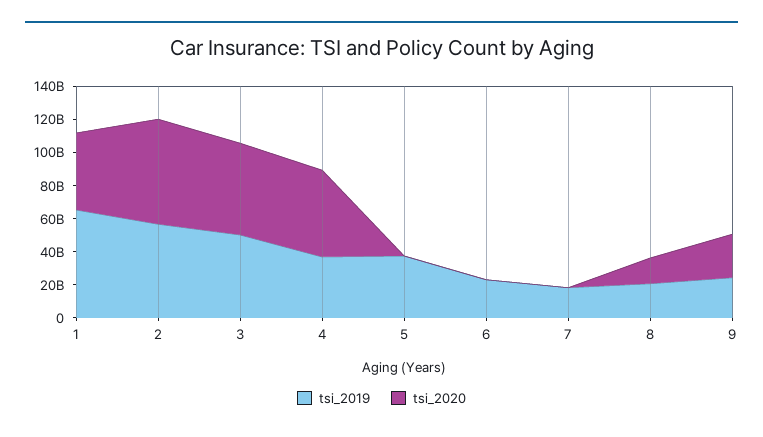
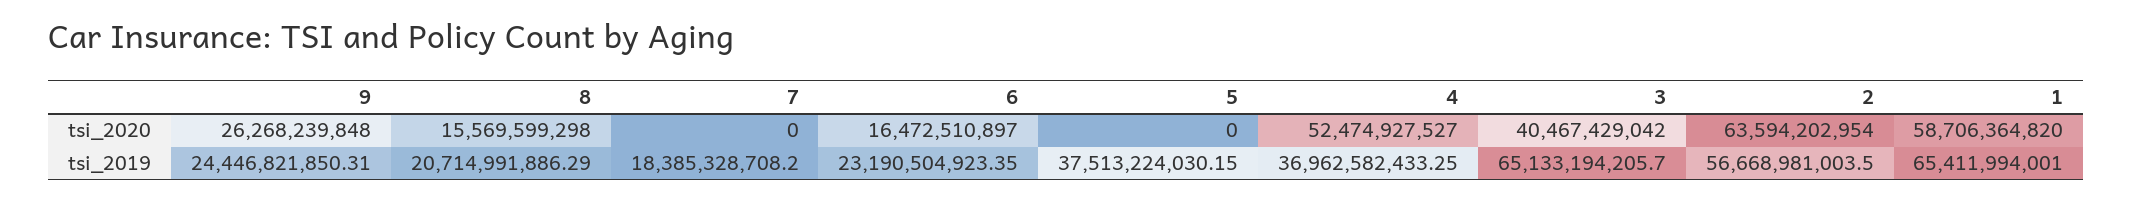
tsi_2020, 1: 45000000000 -> 58706364820
tsi_2019, 3: 50000000000 -> 65133194205.7
tsi_2020, 3: 55000000000 -> 40467429042
tsi_2020, 6: 0 -> 16472510897

